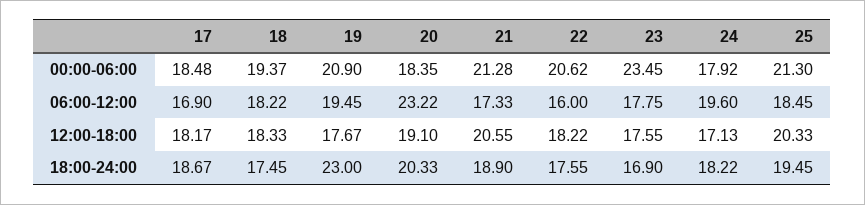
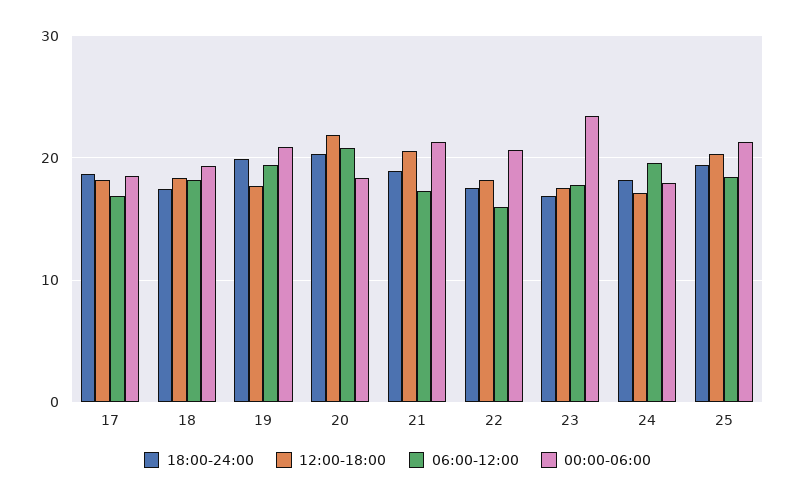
06:00-12:00, 20: 23.22 -> 21
12:00-18:00, 20: 19.1 -> 22
18:00-24:00, 19: 23 -> 20

